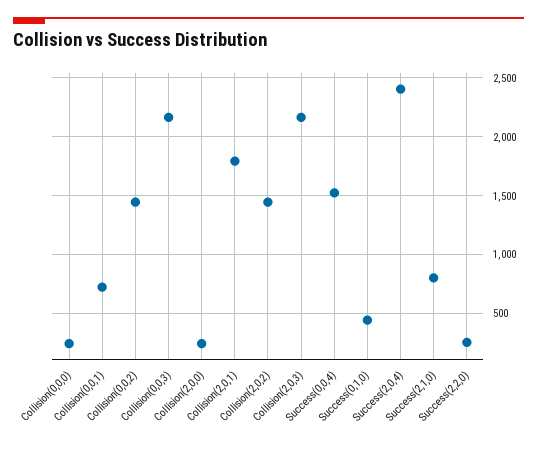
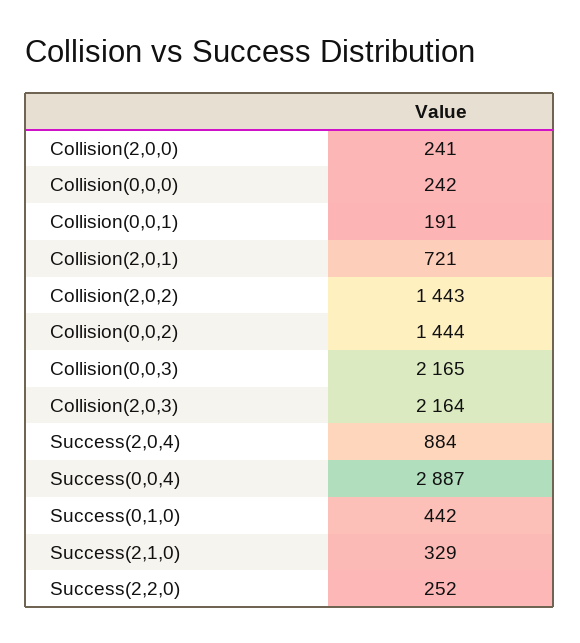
Collision(0,0,1): 700 -> 191
Collision(2,0,1): 1800 -> 721
Success(0,0,4): 1500 -> 2887
Success(2,0,4): 2400 -> 884
Success(2,1,0): 800 -> 329

